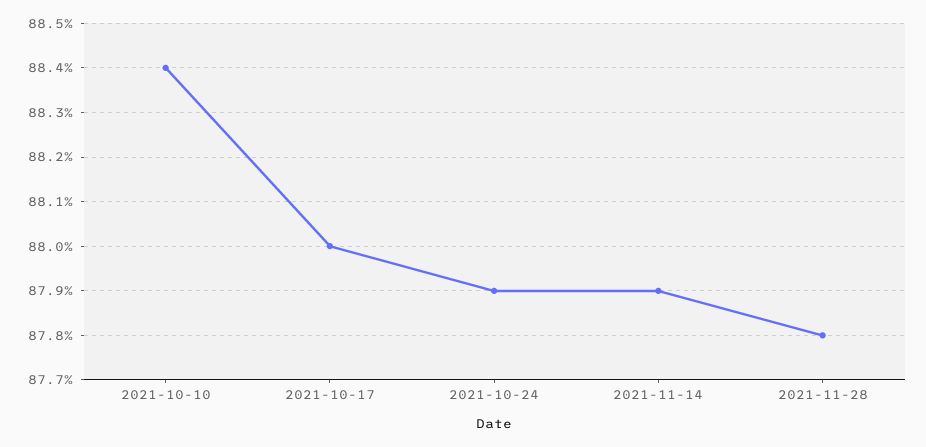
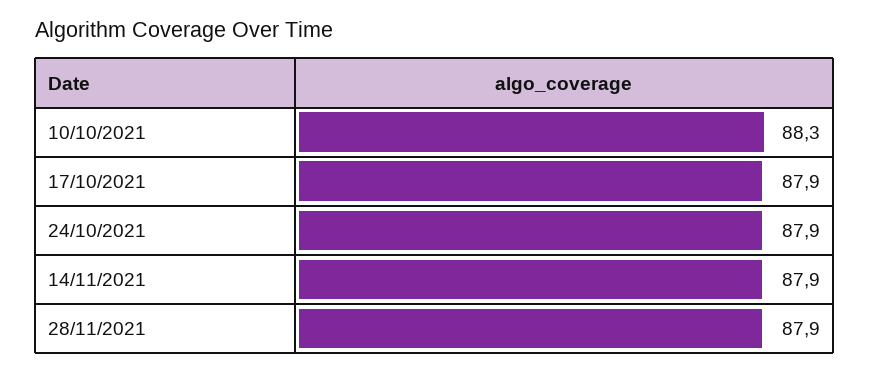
2021-10-10: 88.4 -> 88.3
2021-10-17: 88 -> 87.9
2021-11-28: 87.8 -> 87.9

